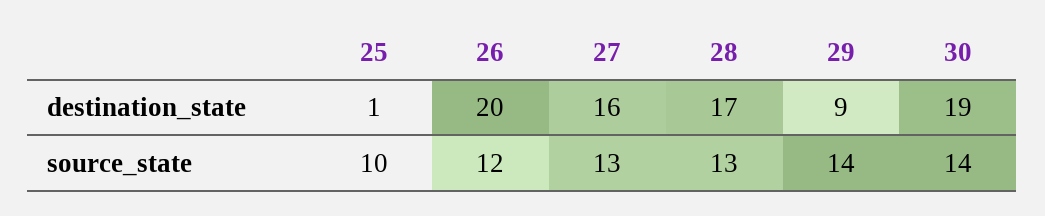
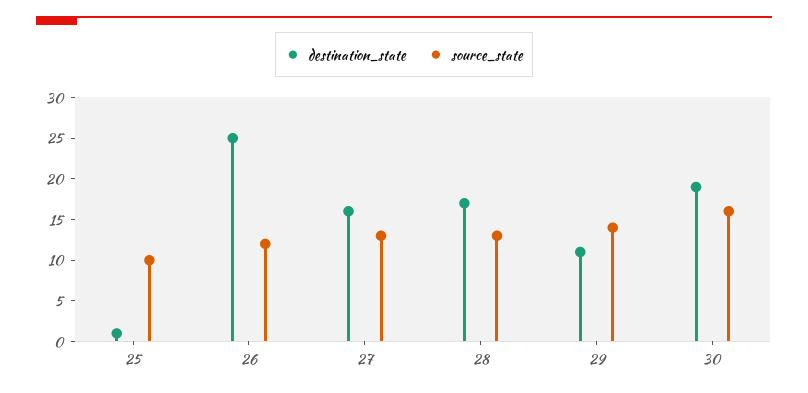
destination_state, 26: 20 -> 25
destination_state, 29: 9 -> 11
source_state, 30: 14 -> 16

